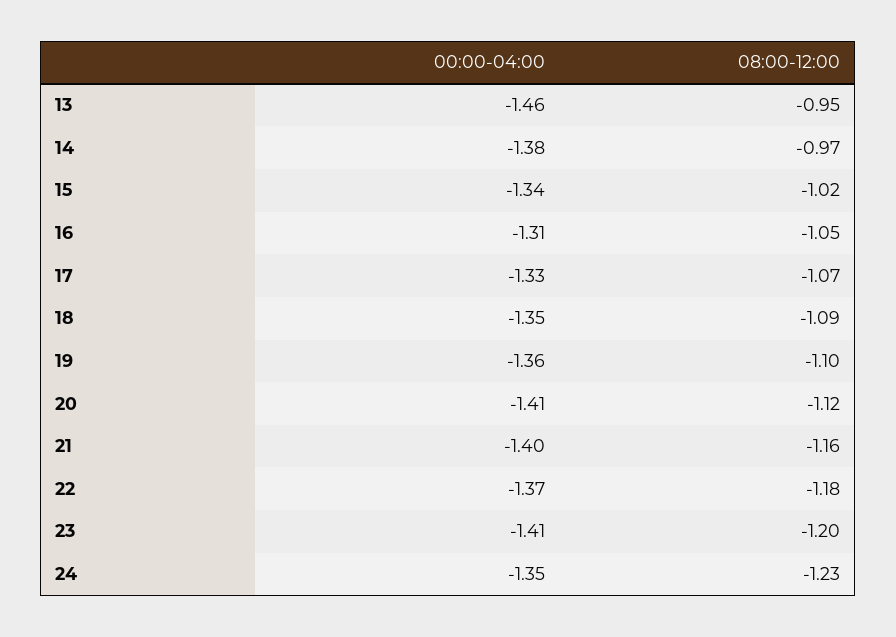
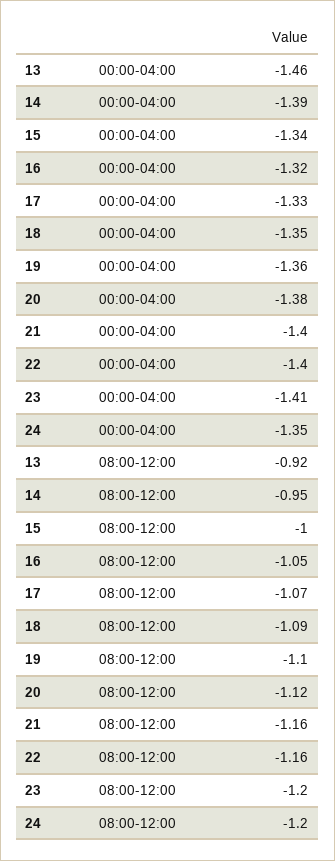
08:00-12:00, 13: -0.95 -> -0.92
00:00-04:00, 14: -1.38 -> -1.39
08:00-12:00, 14: -0.97 -> -0.95
08:00-12:00, 15: -1.02 -> -1
00:00-04:00, 16: -1.31 -> -1.32
00:00-04:00, 20: -1.41 -> -1.38
00:00-04:00, 22: -1.37 -> -1.4
08:00-12:00, 22: -1.18 -> -1.16
08:00-12:00, 24: -1.23 -> -1.2

